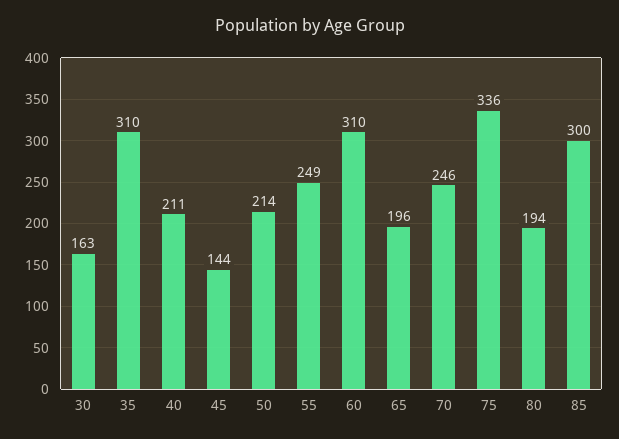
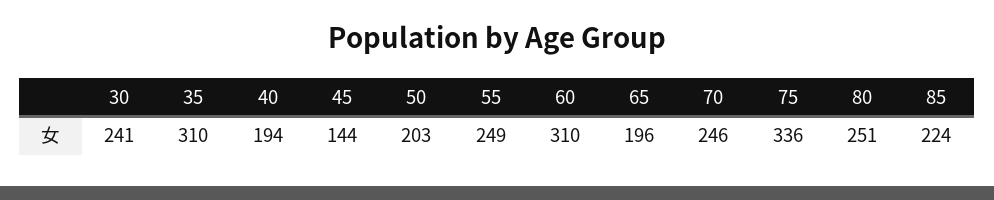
30: 163 -> 241
40: 211 -> 194
50: 214 -> 203
80: 194 -> 251
85: 300 -> 224

